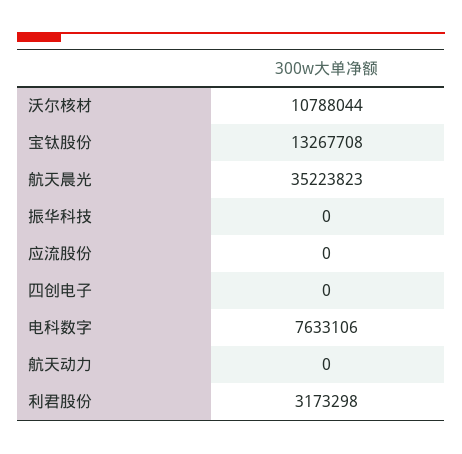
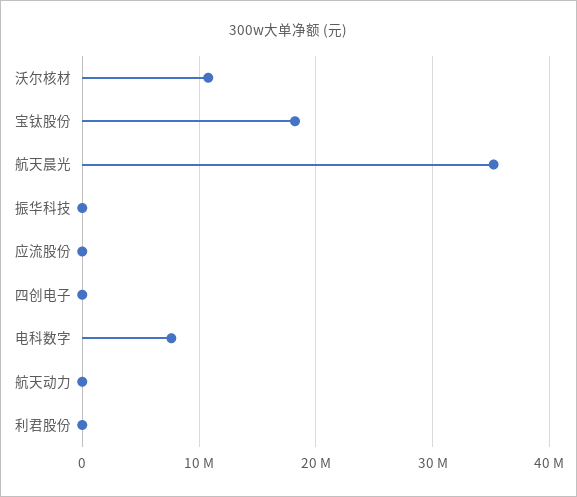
宝钛股份: 13267708 -> 18000000
利君股份: 3173298 -> 0

